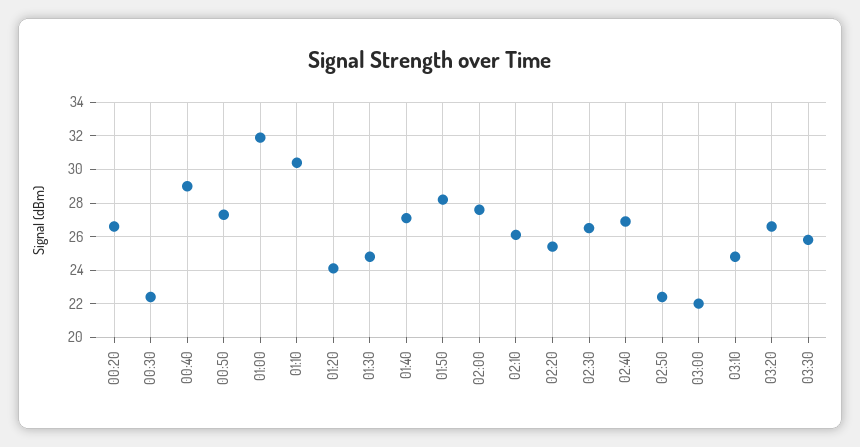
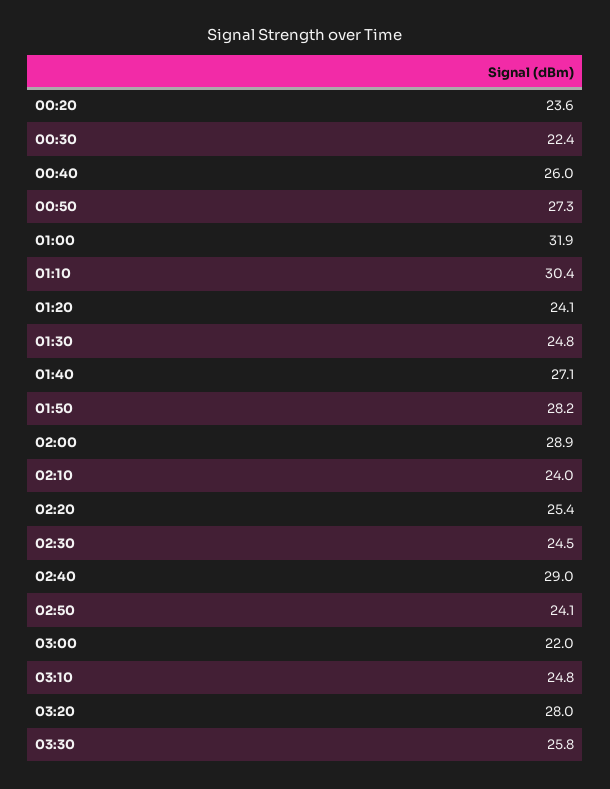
00:20: 26.5 -> 23.6
00:40: 29 -> 26
02:00: 27.5 -> 28.9
02:10: 26 -> 24
02:30: 26.5 -> 24.5
02:40: 27 -> 29
02:50: 22.5 -> 24.1
03:20: 26.5 -> 28

